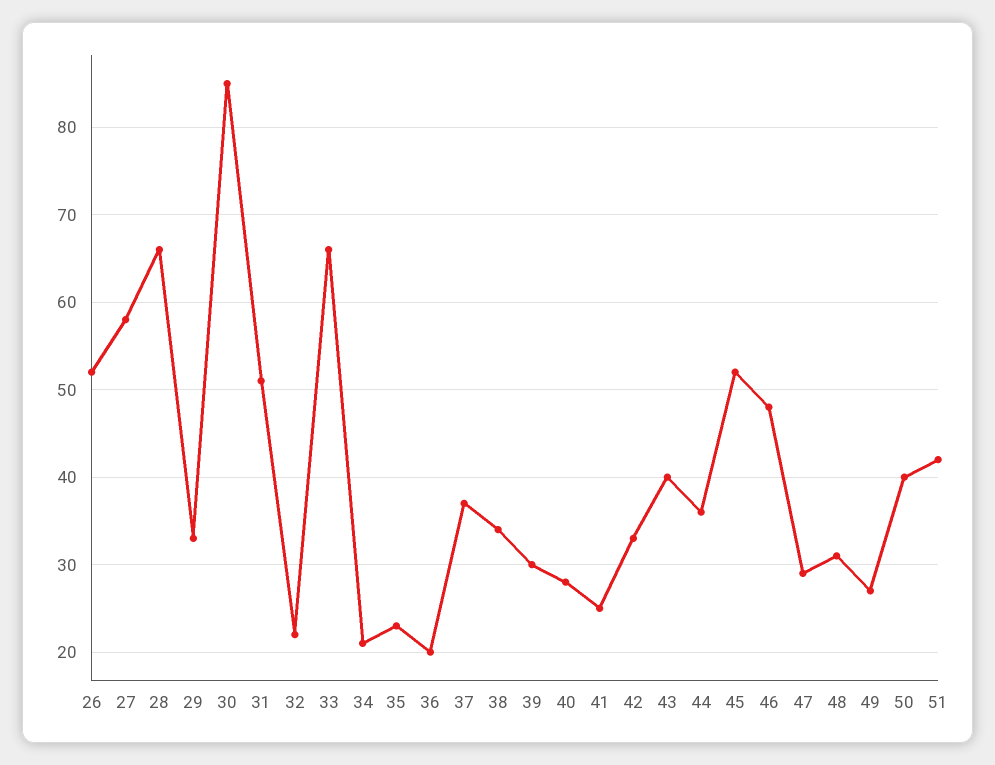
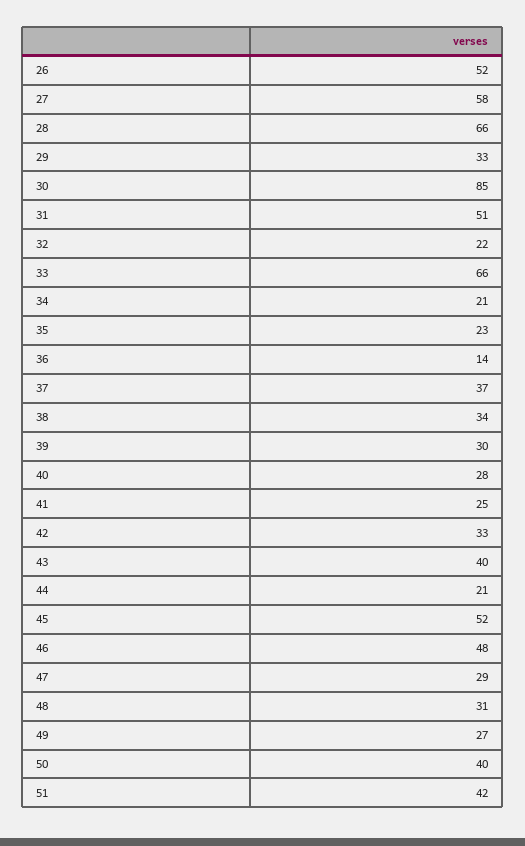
36: 20 -> 14
44: 36 -> 21

